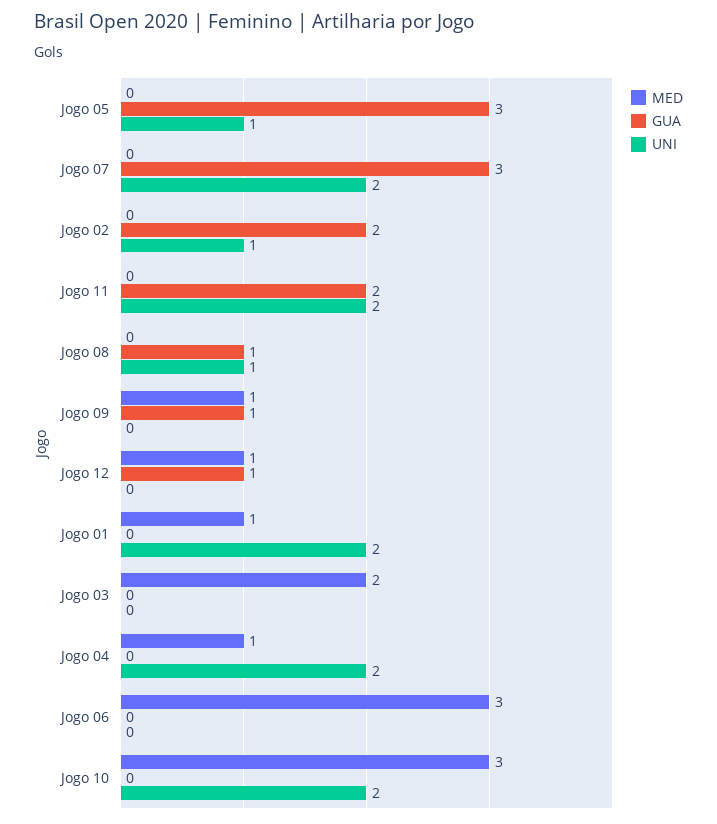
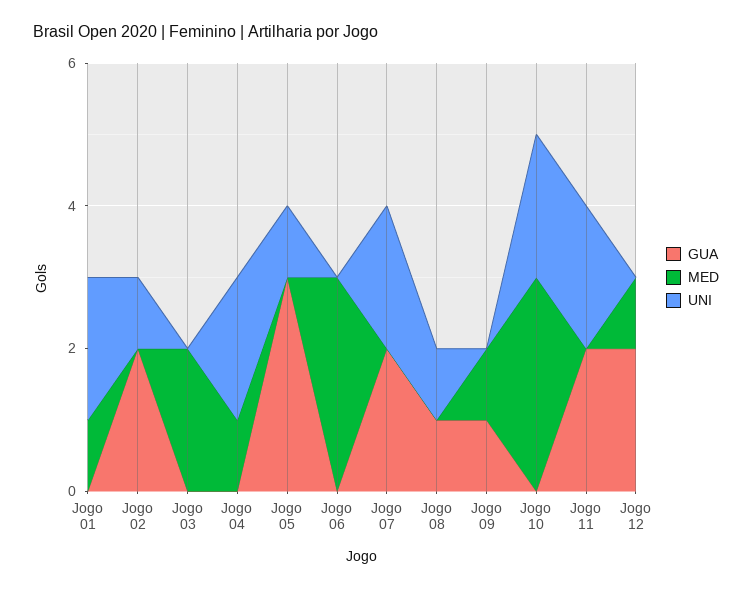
GUA, Jogo 07: 3 -> 2
GUA, Jogo 12: 1 -> 2

